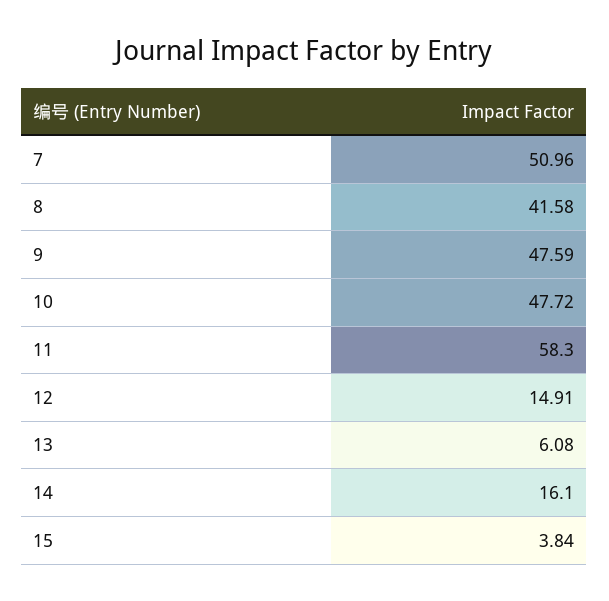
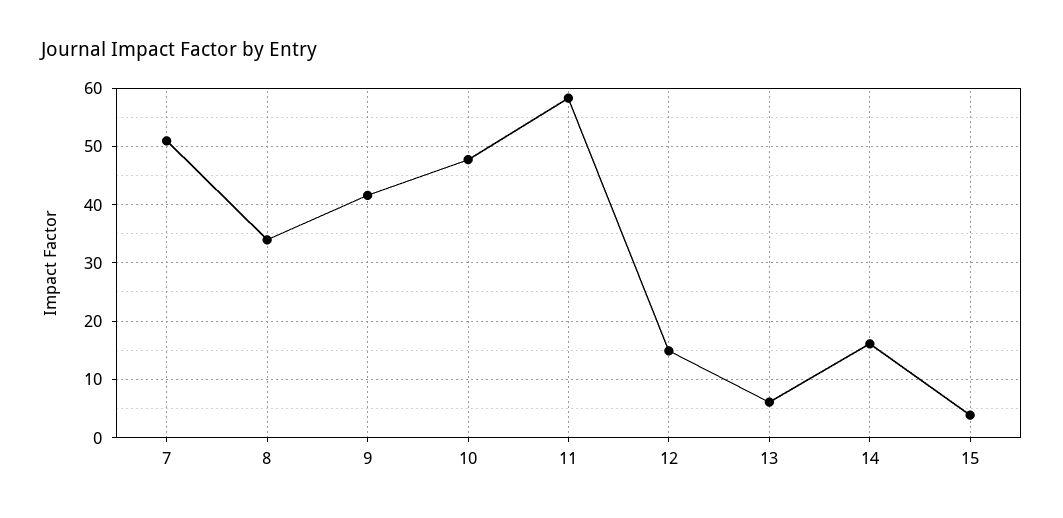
8: 41.58 -> 34
9: 47.59 -> 42

